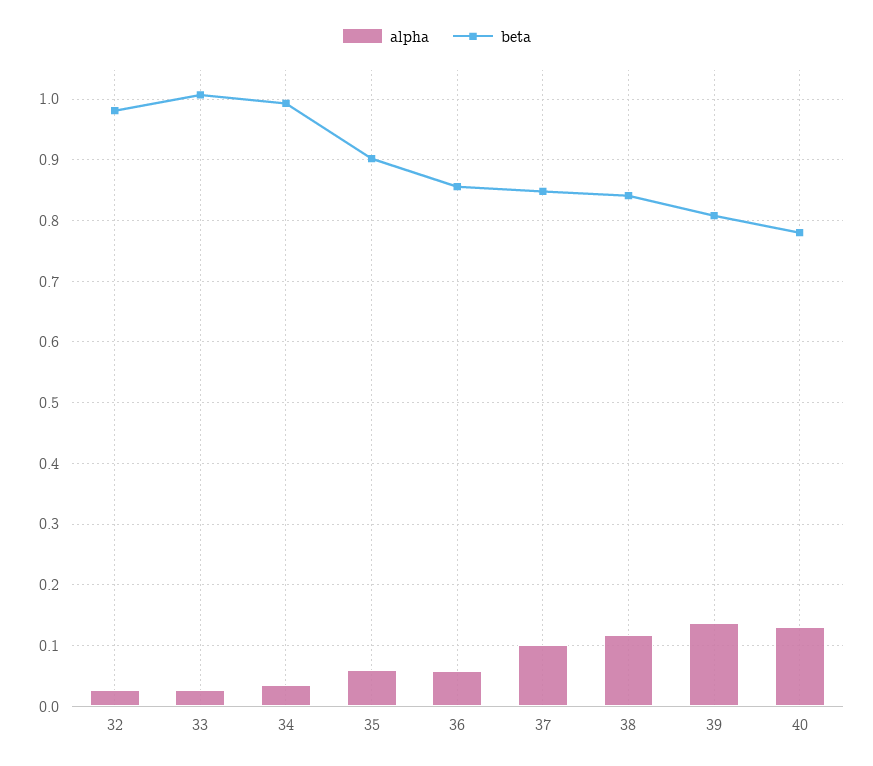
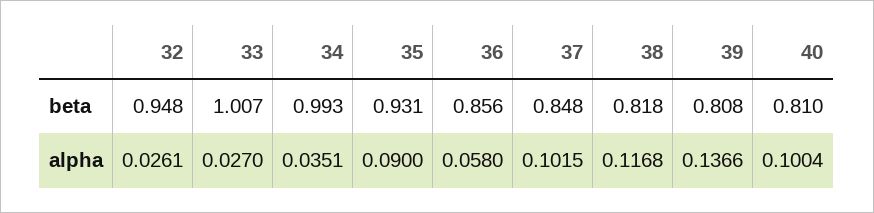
beta, 32: 0.98 -> 0.948
alpha, 35: 0.06 -> 0.09
beta, 35: 0.9 -> 0.931
beta, 38: 0.84 -> 0.818
alpha, 40: 0.13 -> 0.1004
beta, 40: 0.78 -> 0.81

